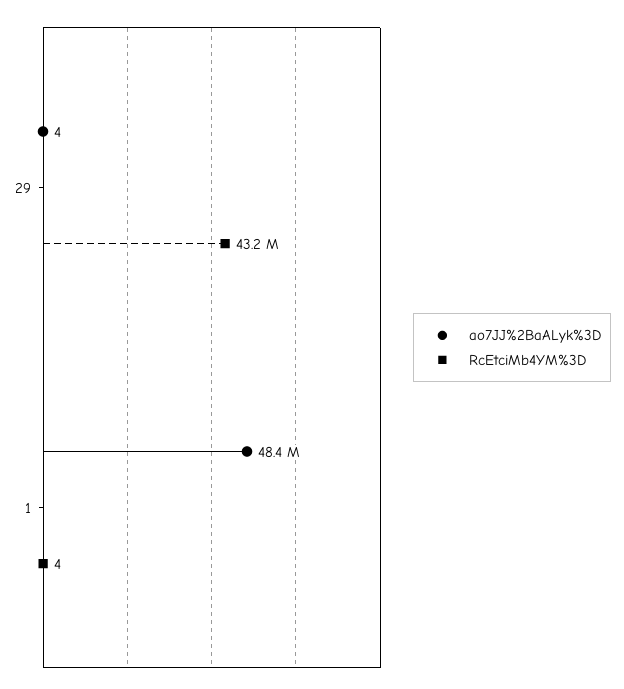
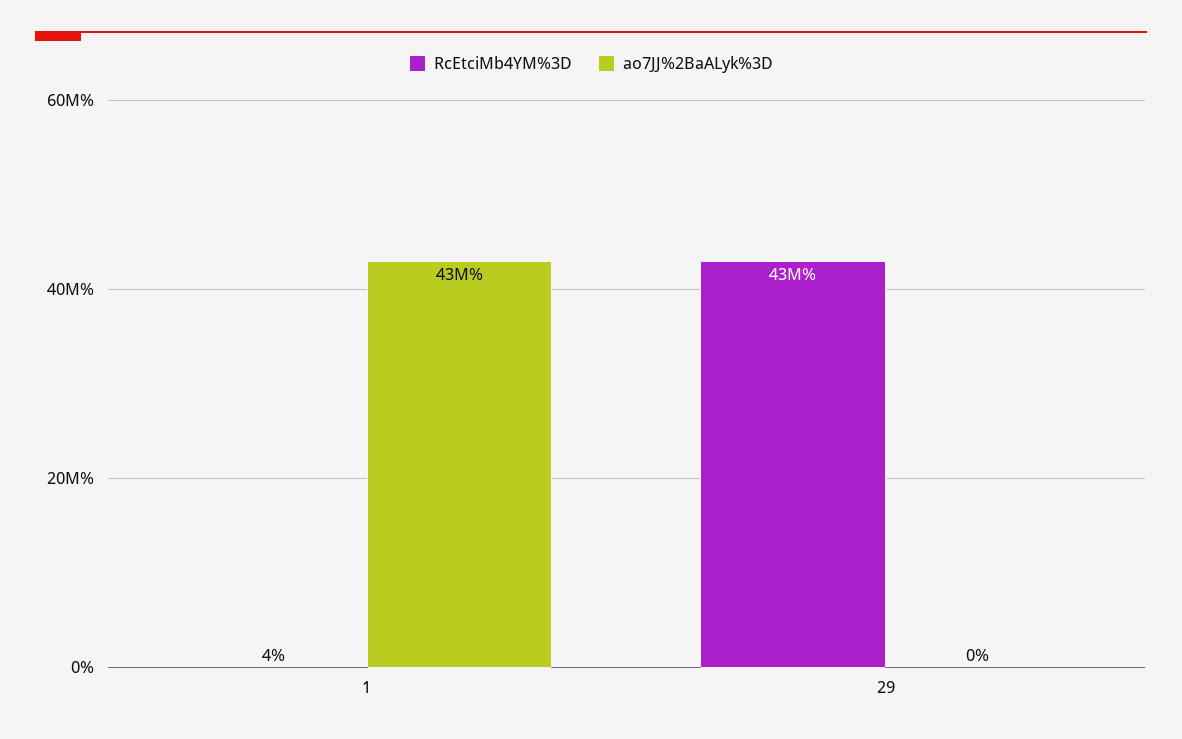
ao7JJ%2BaALyk%3D, 29: 4 -> 0
ao7JJ%2BaALyk%3D, 1: 48400000 -> 43000000

